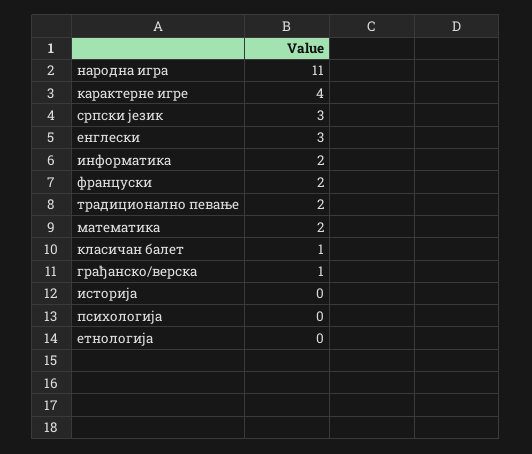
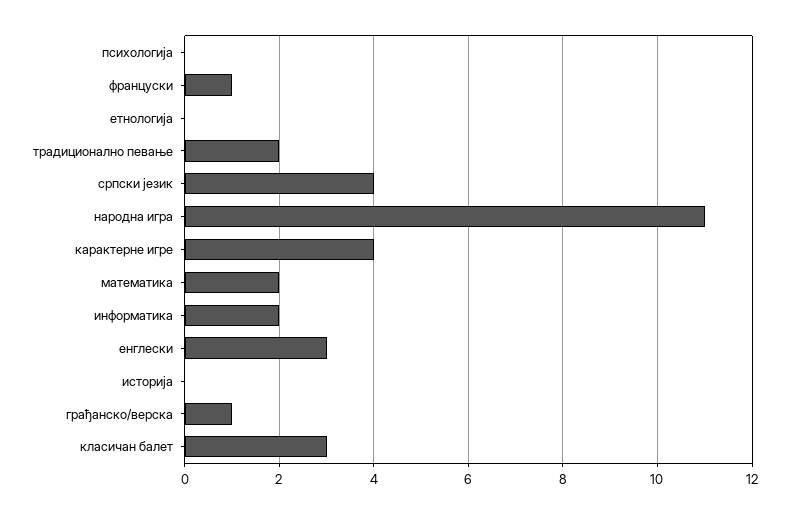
српски језик: 3 -> 4
француски: 2 -> 1
класичан балет: 1 -> 3

